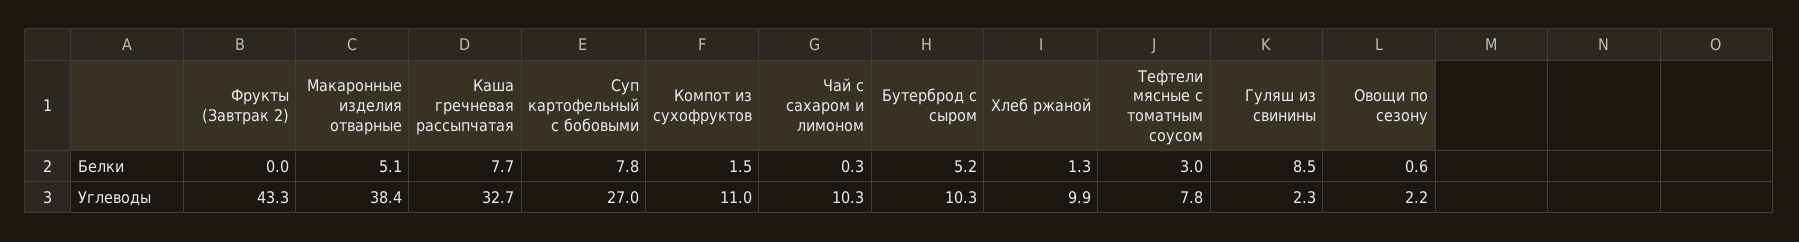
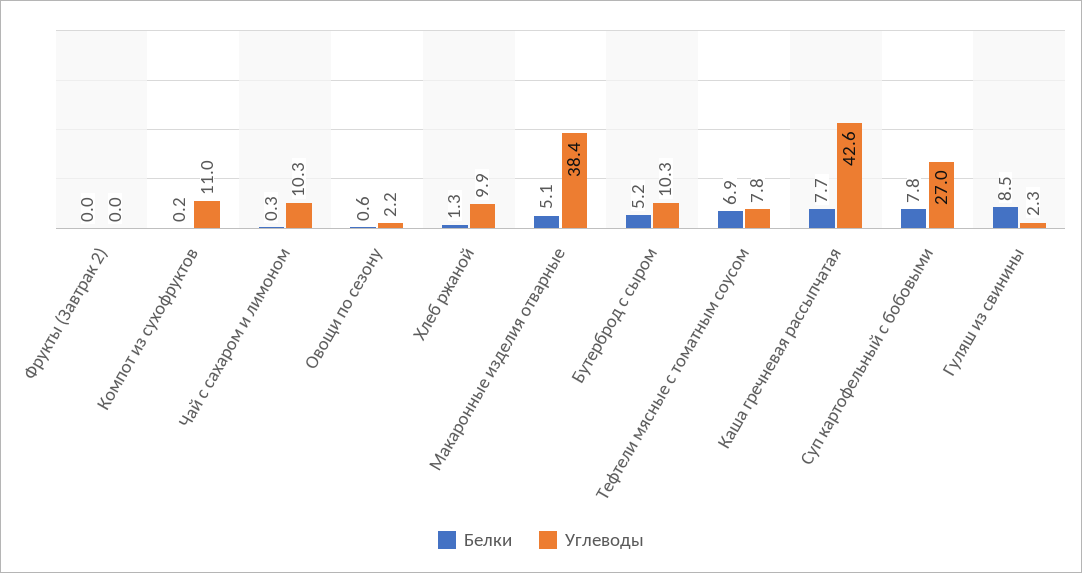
Белки, Компот из сухофруктов: 1.5 -> 0.2
Белки, Тефтели мясные с томатным соусом: 3 -> 6.9
Углеводы, Фрукты (Завтрак 2): 43.3 -> 0
Углеводы, Каша гречневая рассыпчатая: 32.7 -> 42.6

